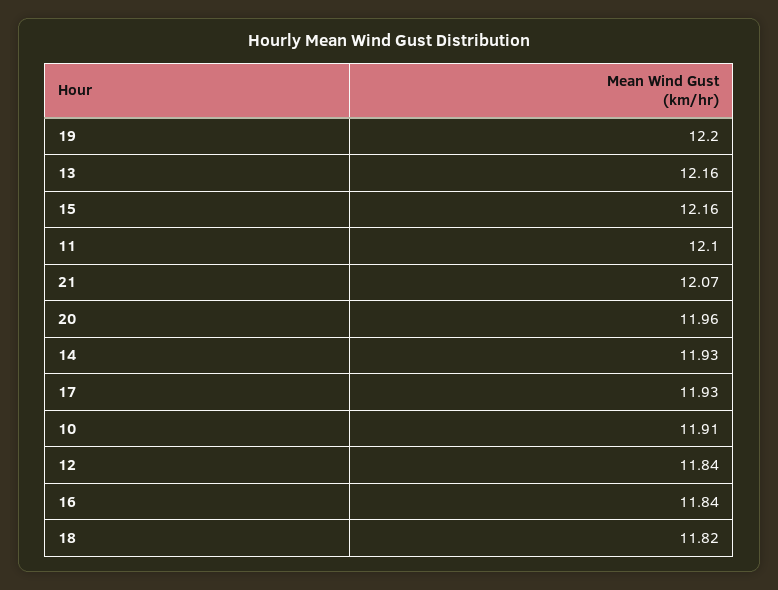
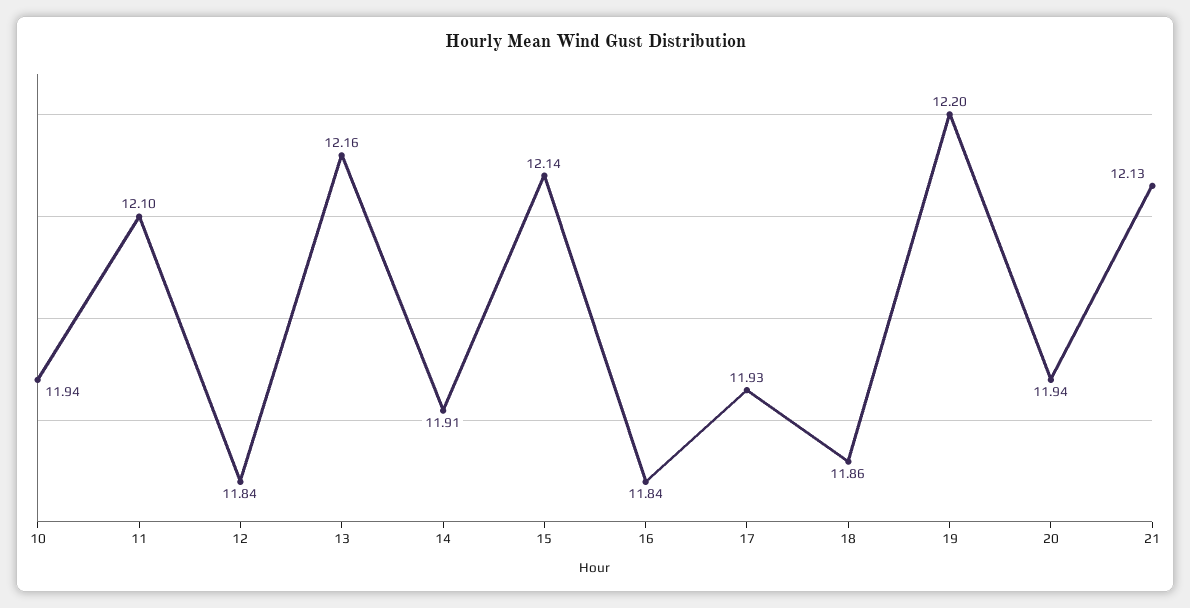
15: 12.16 -> 12.14
21: 12.07 -> 12.13
20: 11.96 -> 11.94
14: 11.93 -> 11.91
10: 11.91 -> 11.94
18: 11.82 -> 11.86

